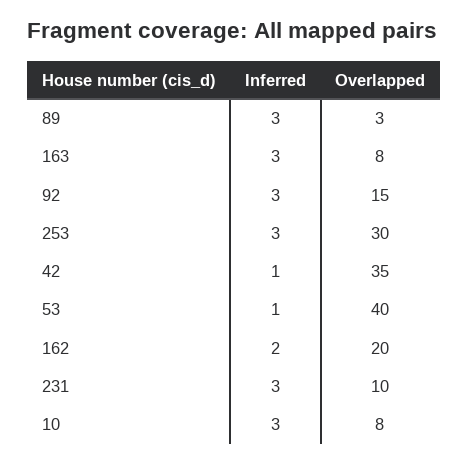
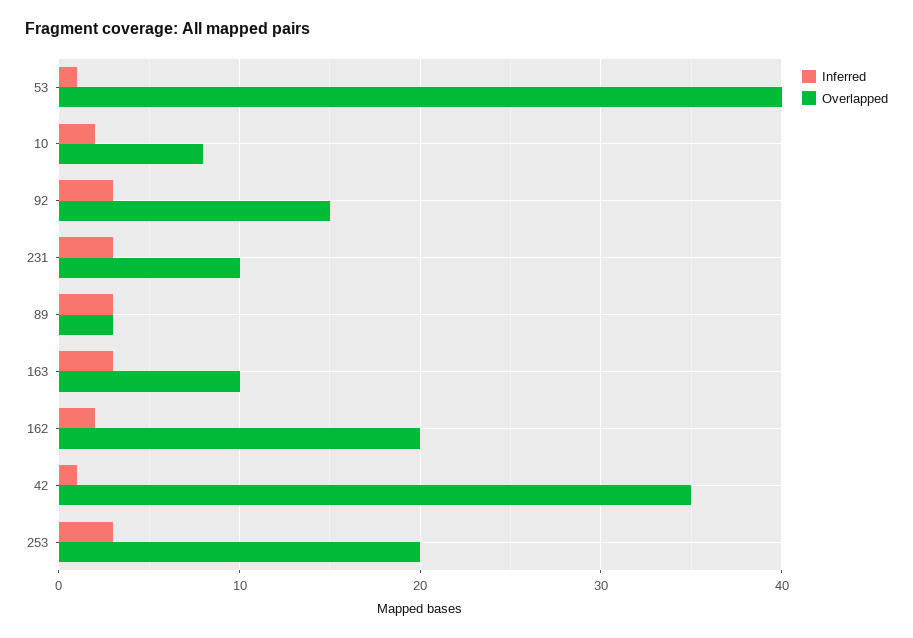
Overlapped, 163: 8 -> 10
Overlapped, 253: 30 -> 20
Inferred, 10: 3 -> 2

